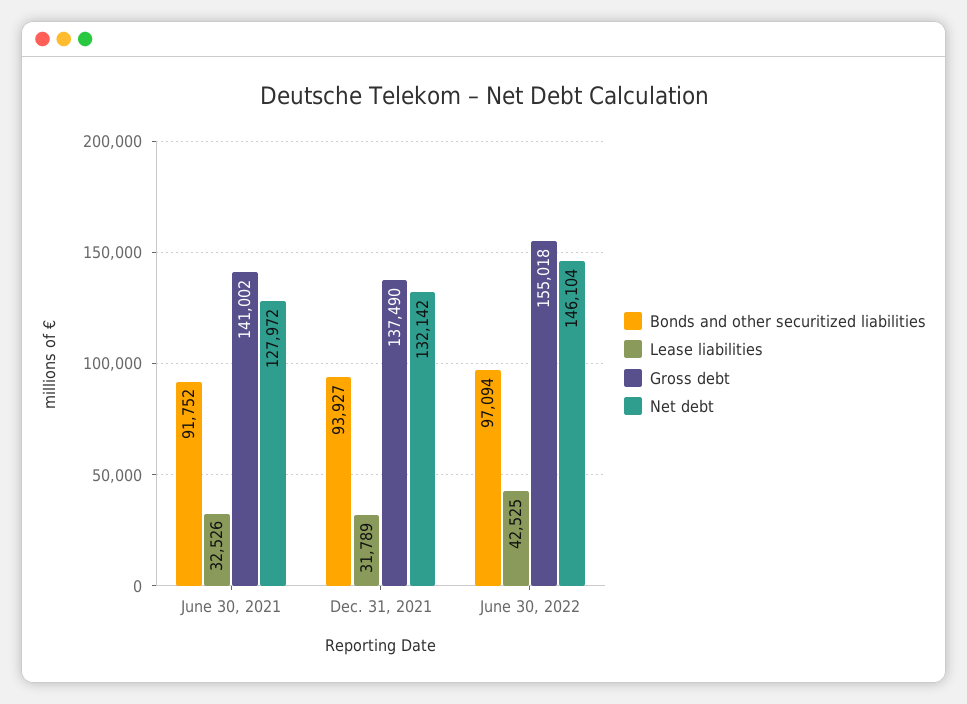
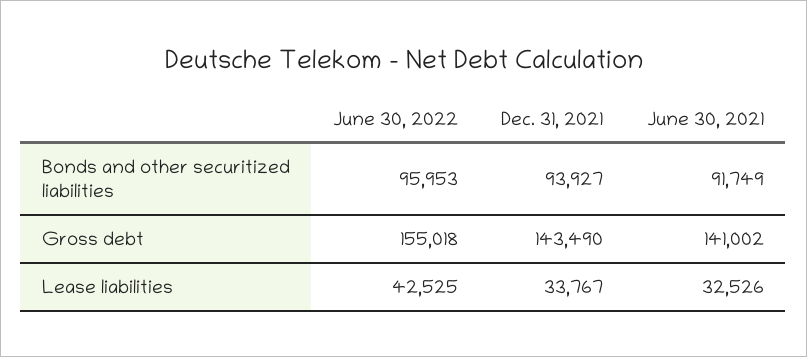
Bonds and other securitized liabilities, June 30, 2021: 91752 -> 91749
Net debt, June 30, 2021: 127972 -> none
Lease liabilities, Dec. 31, 2021: 31789 -> 33767
Gross debt, Dec. 31, 2021: 137490 -> 143490
Net debt, Dec. 31, 2021: 132142 -> none
Bonds and other securitized liabilities, June 30, 2022: 97094 -> 95953
Net debt, June 30, 2022: 146104 -> none

